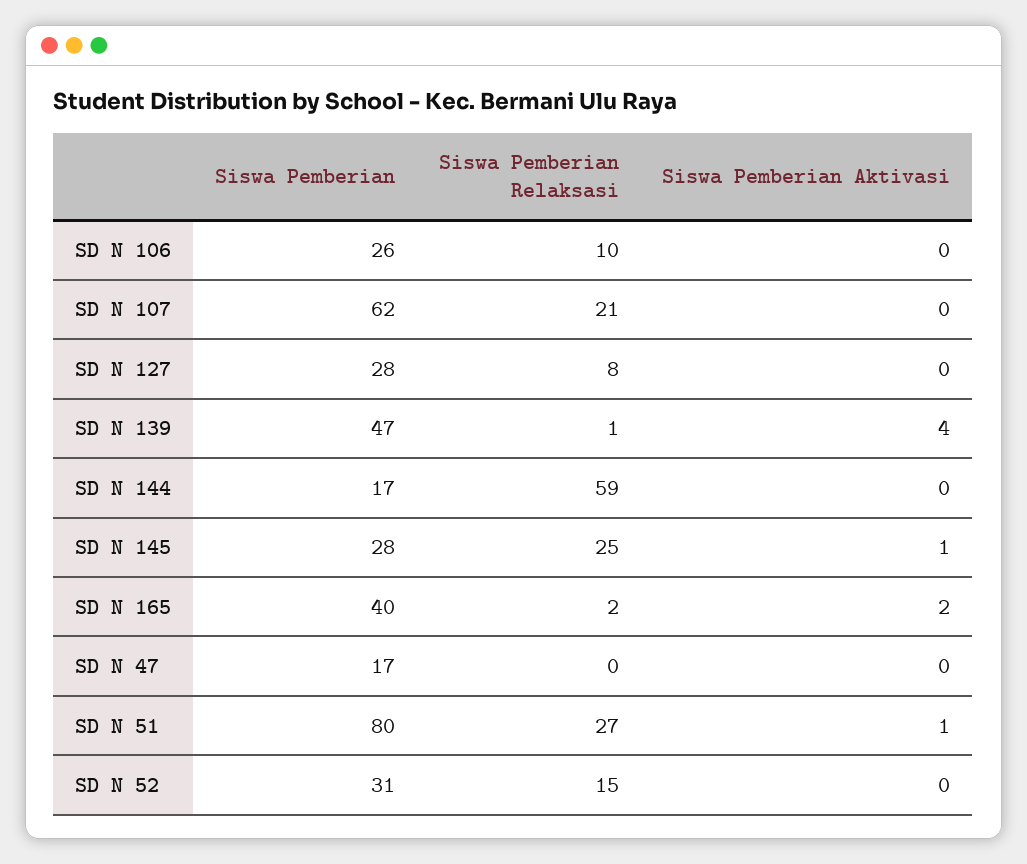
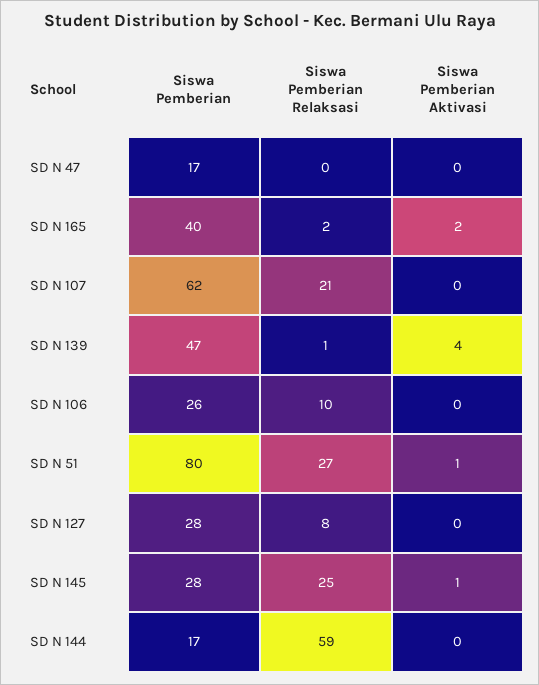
Siswa Pemberian, SD N 52: 31 -> none
Siswa Pemberian Relaksasi, SD N 52: 15 -> none
Siswa Pemberian Aktivasi, SD N 52: 0 -> none

